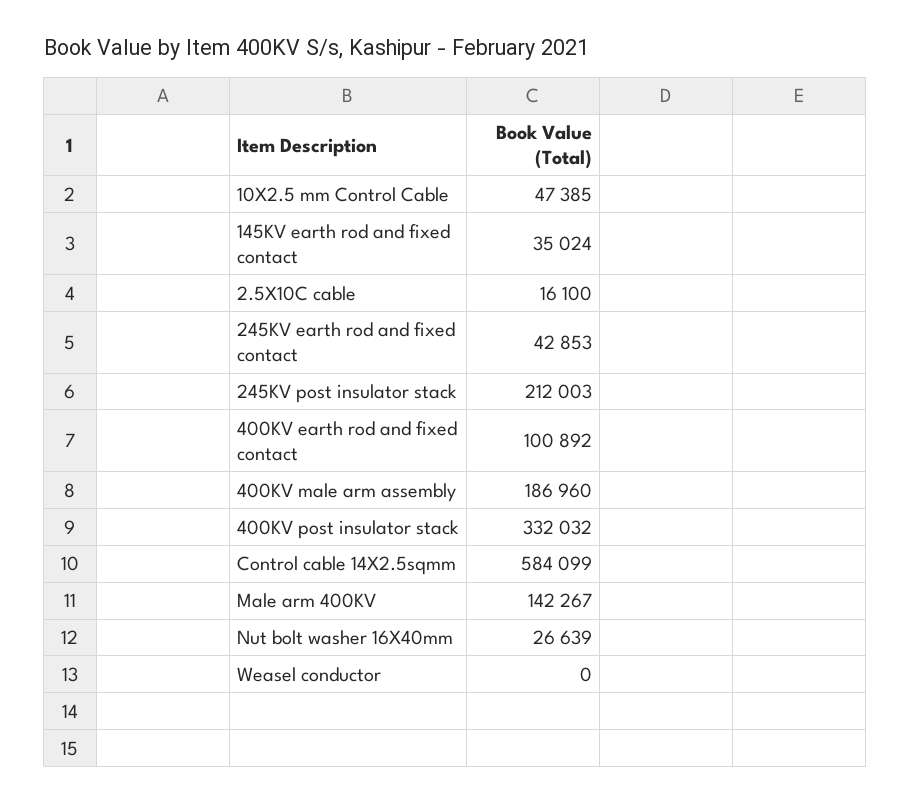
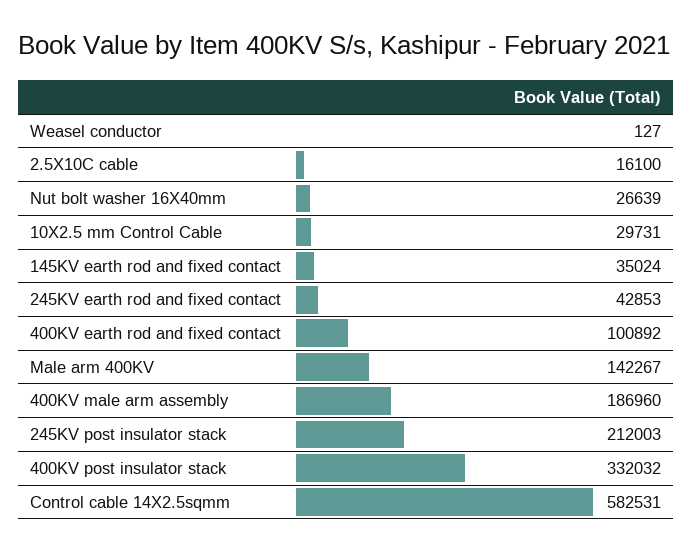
10X2.5 mm Control Cable: 47385 -> 29731
Control cable 14X2.5sqmm: 584099 -> 582531
Weasel conductor: 0 -> 127

